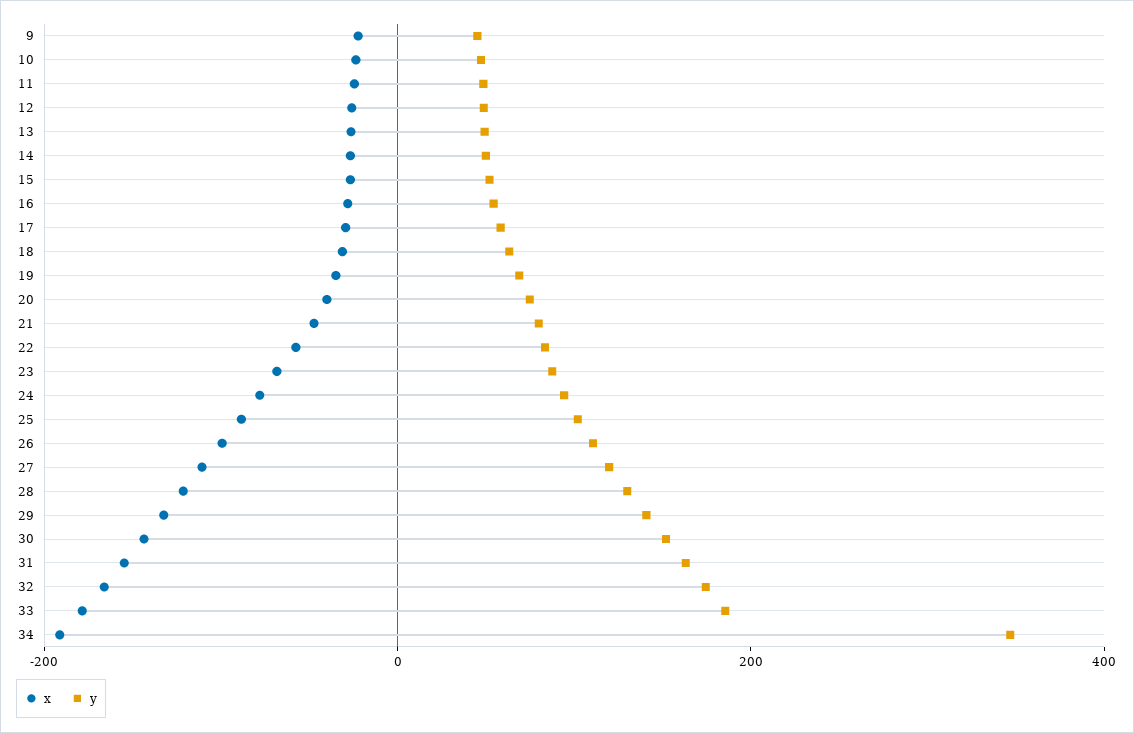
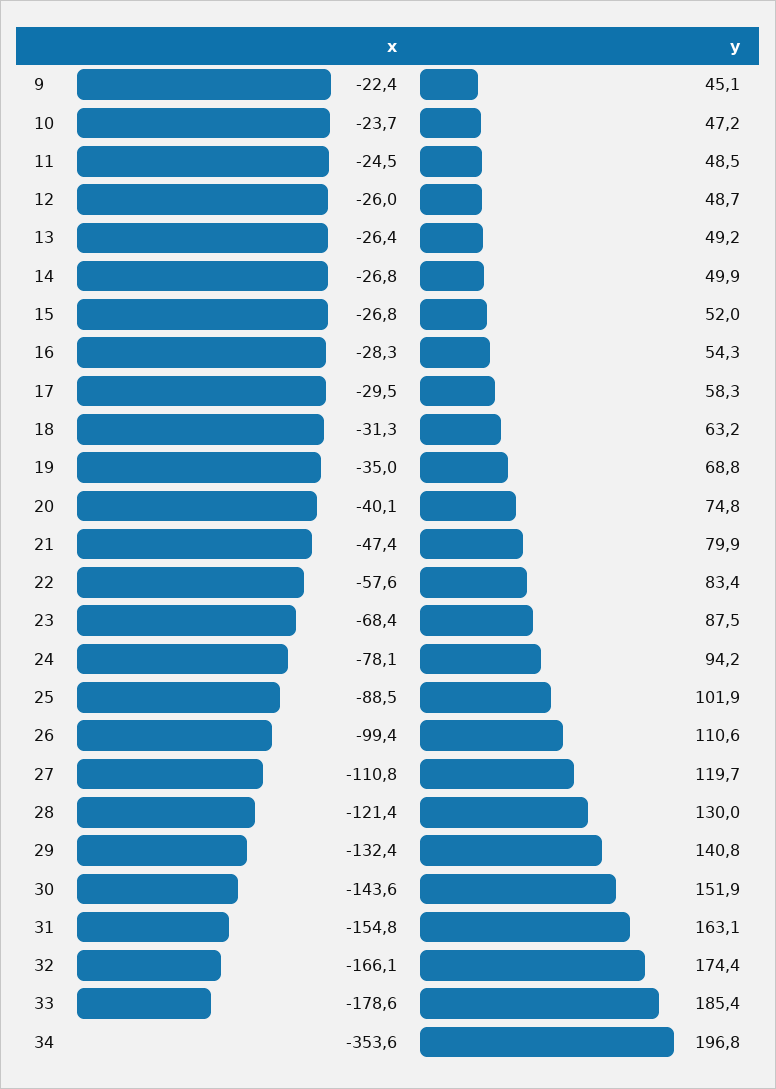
x, 34: -200 -> -353.6
y, 34: 350 -> 196.8

